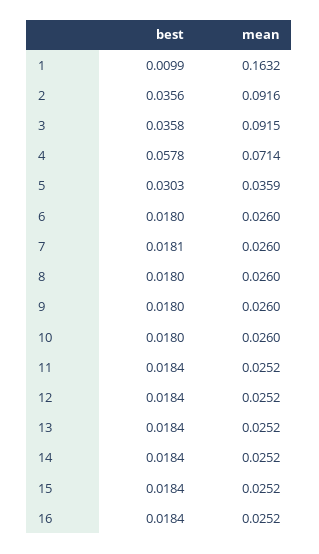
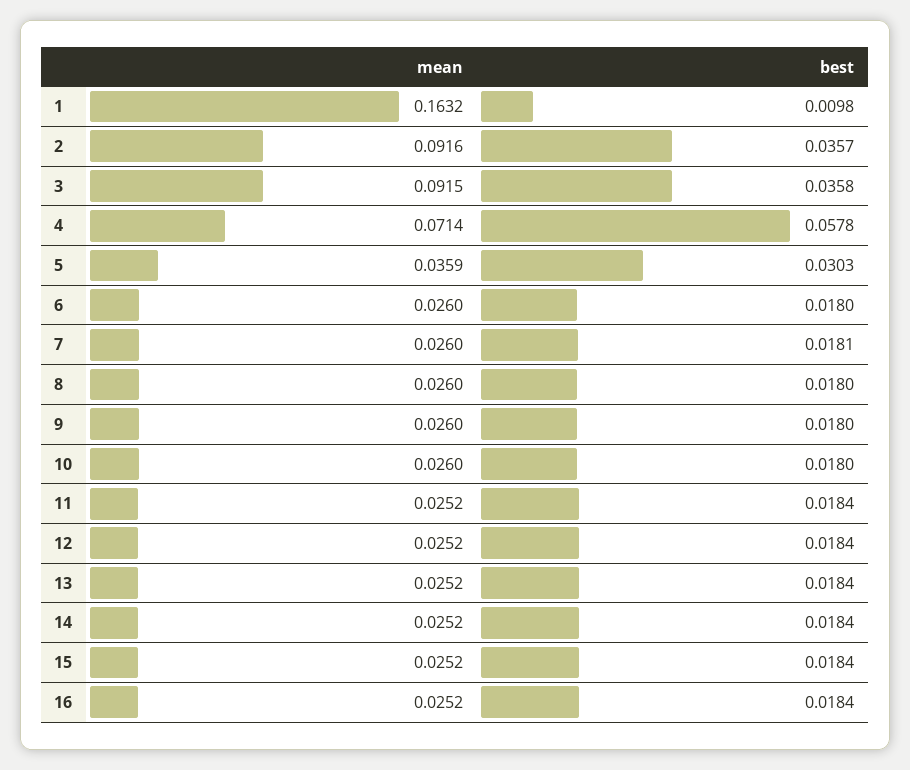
best, 1: 0.0099 -> 0.0098
best, 2: 0.0356 -> 0.0357

